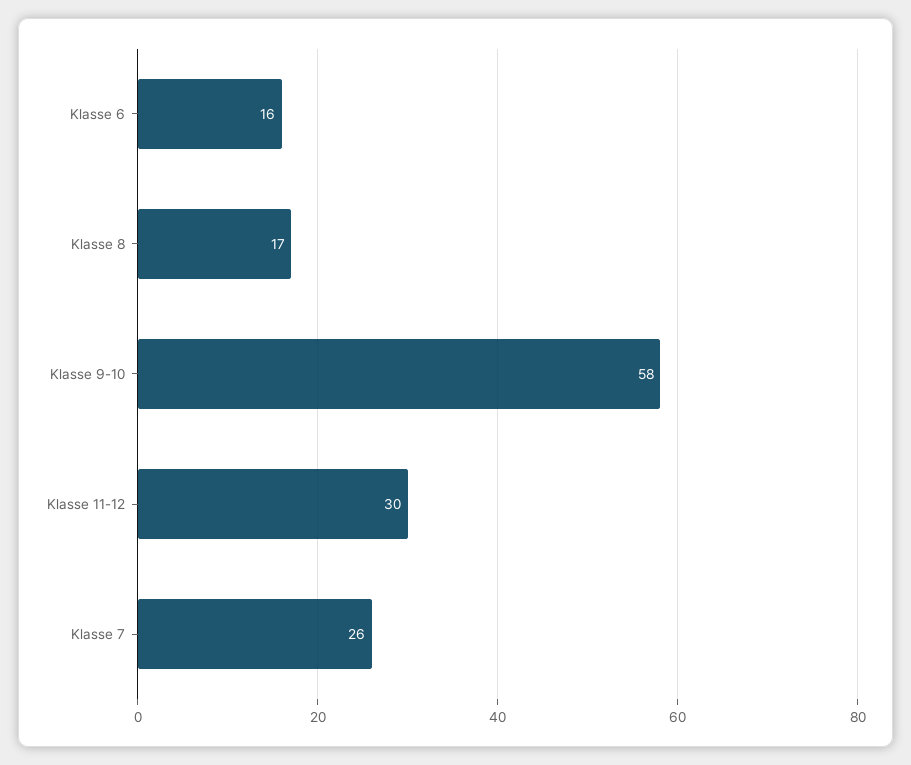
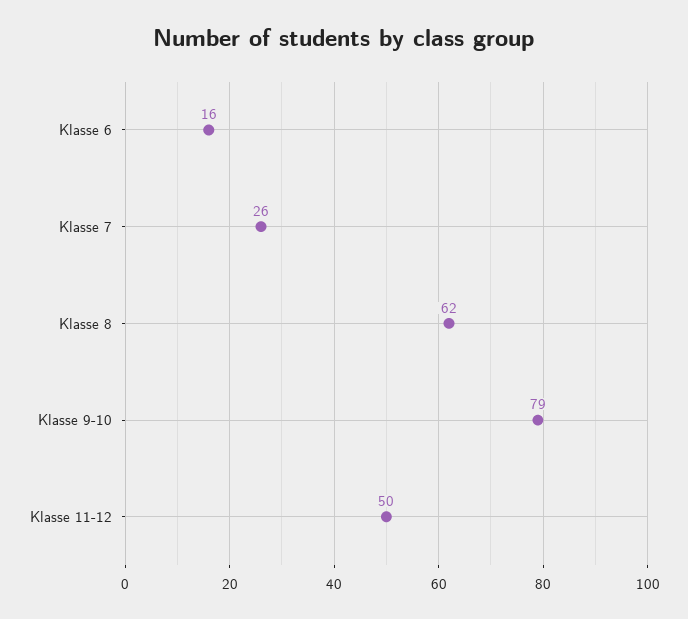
Klasse 8: 17 -> 62
Klasse 9-10: 58 -> 79
Klasse 11-12: 30 -> 50

